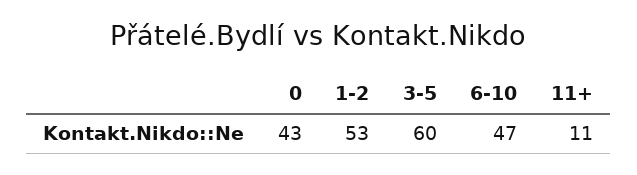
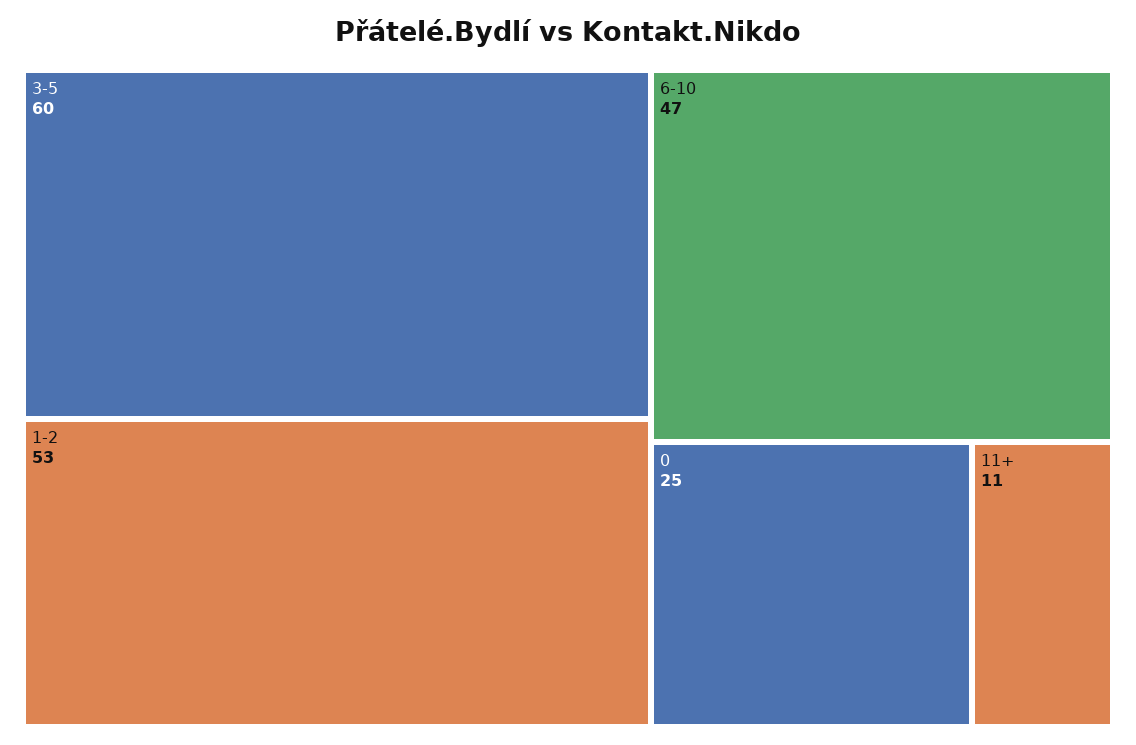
0: 43 -> 25

